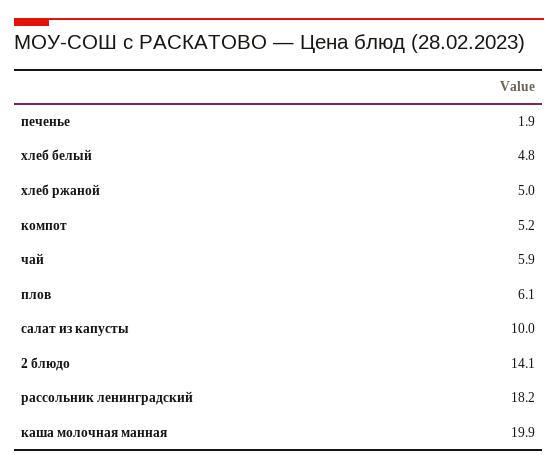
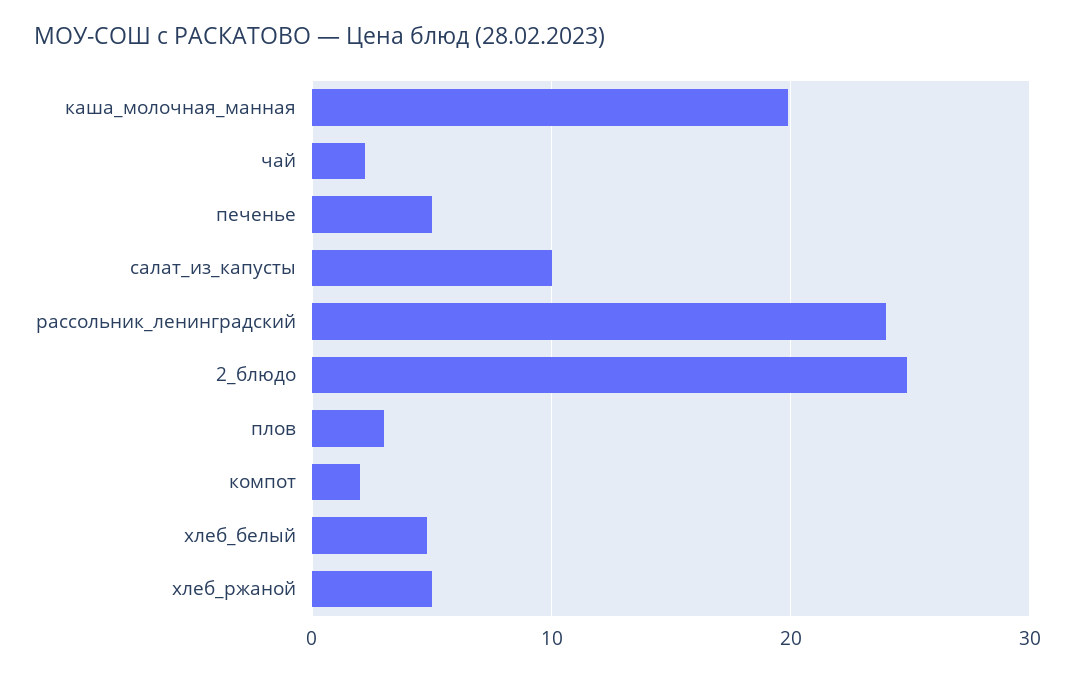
печенье: 1.9 -> 5
компот: 5.2 -> 2
чай: 5.9 -> 2
плов: 6.1 -> 3
2 блюдо: 14.1 -> 25
рассольник ленинградский: 18.2 -> 24

